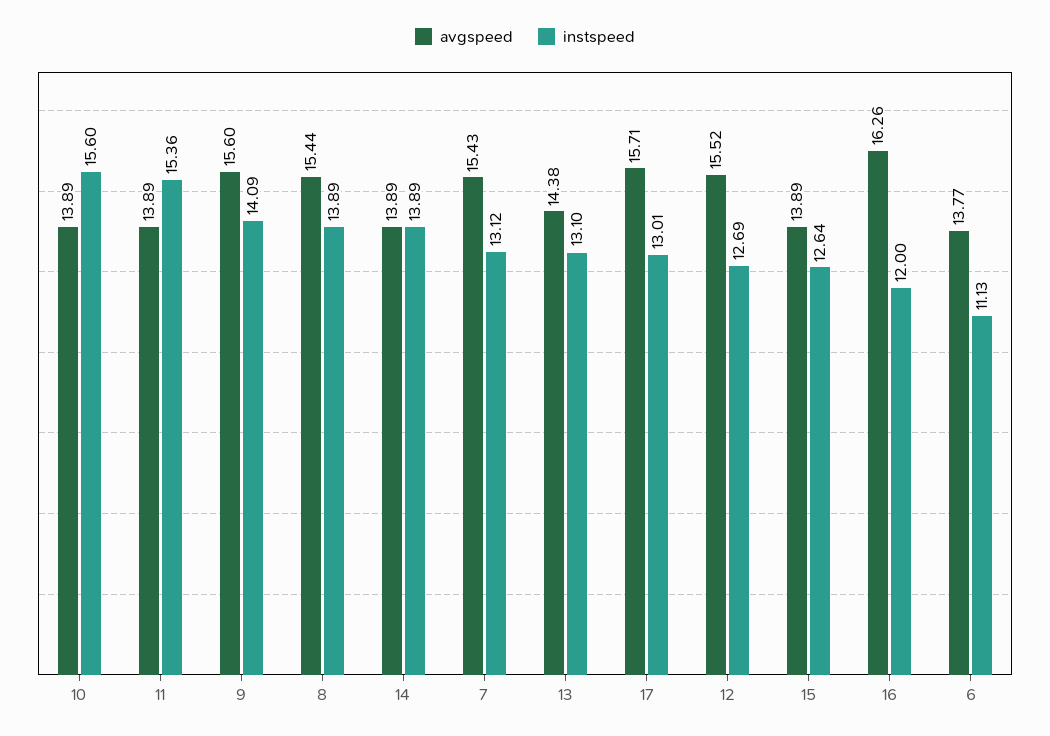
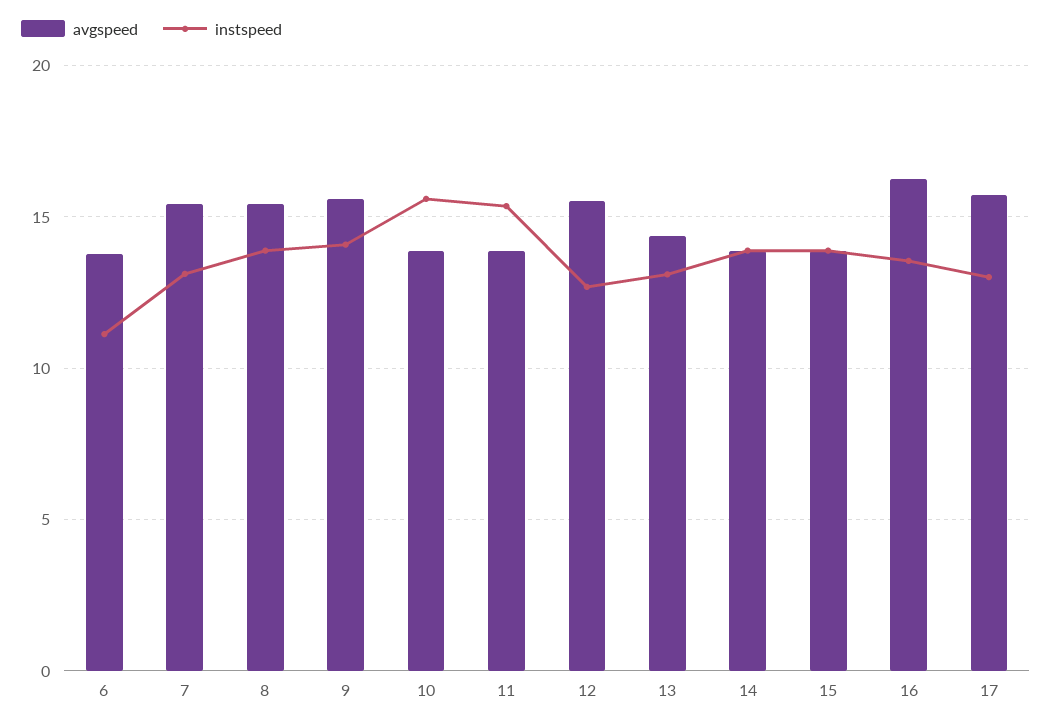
instspeed, 15: 12.64 -> 14
instspeed, 16: 12 -> 13.5

